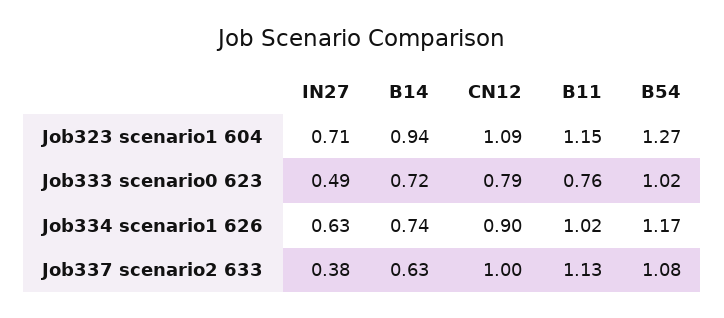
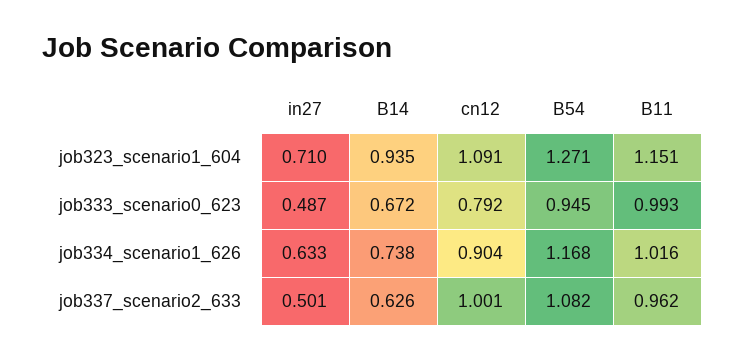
B14, Job333 scenario0 623: 0.72 -> 0.672
B11, Job333 scenario0 623: 0.76 -> 0.993
B54, Job333 scenario0 623: 1.02 -> 0.945
IN27, Job337 scenario2 633: 0.38 -> 0.501
B11, Job337 scenario2 633: 1.13 -> 0.962

